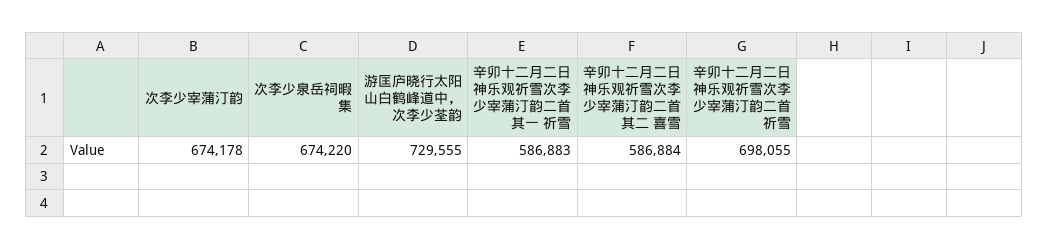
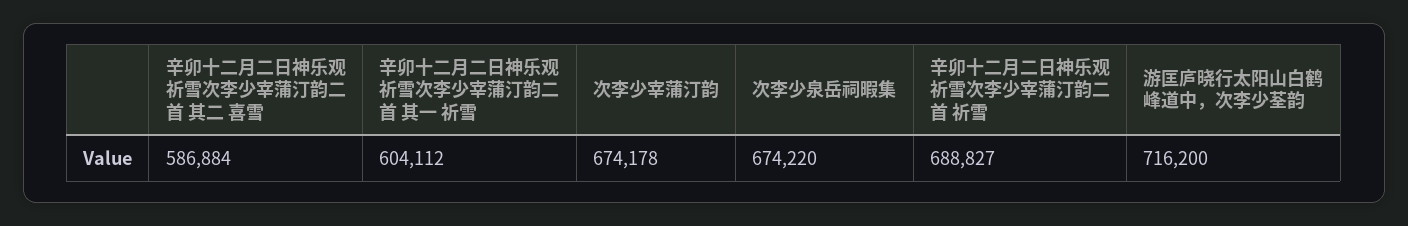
游匡庐晓行太阳山白鹤峰道中，次李少荃韵: 729555 -> 716200
辛卯十二月二日神乐观祈雪次李少宰蒲汀韵二首 其一 祈雪: 586883 -> 604112
辛卯十二月二日神乐观祈雪次李少宰蒲汀韵二首 祈雪: 698055 -> 688827

